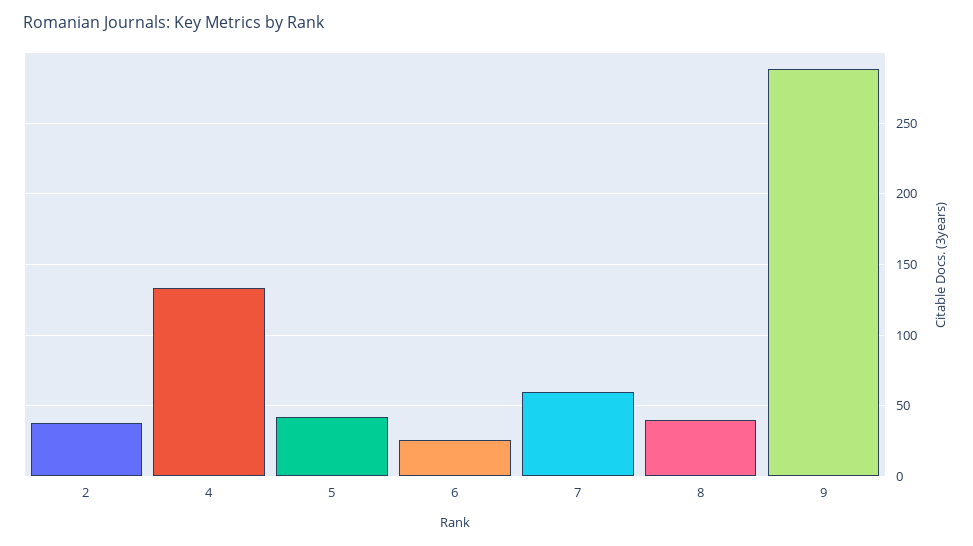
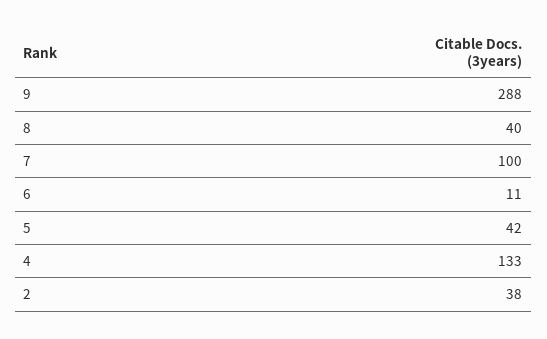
6: 25 -> 11
7: 60 -> 100

